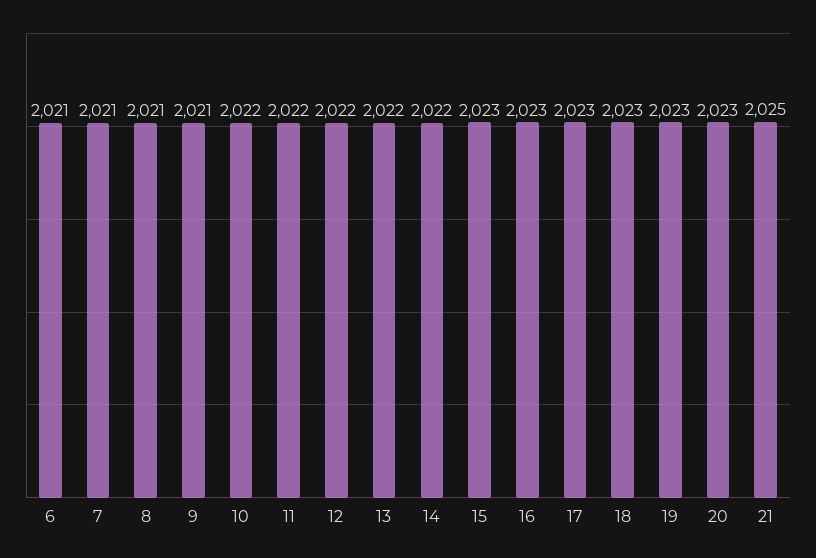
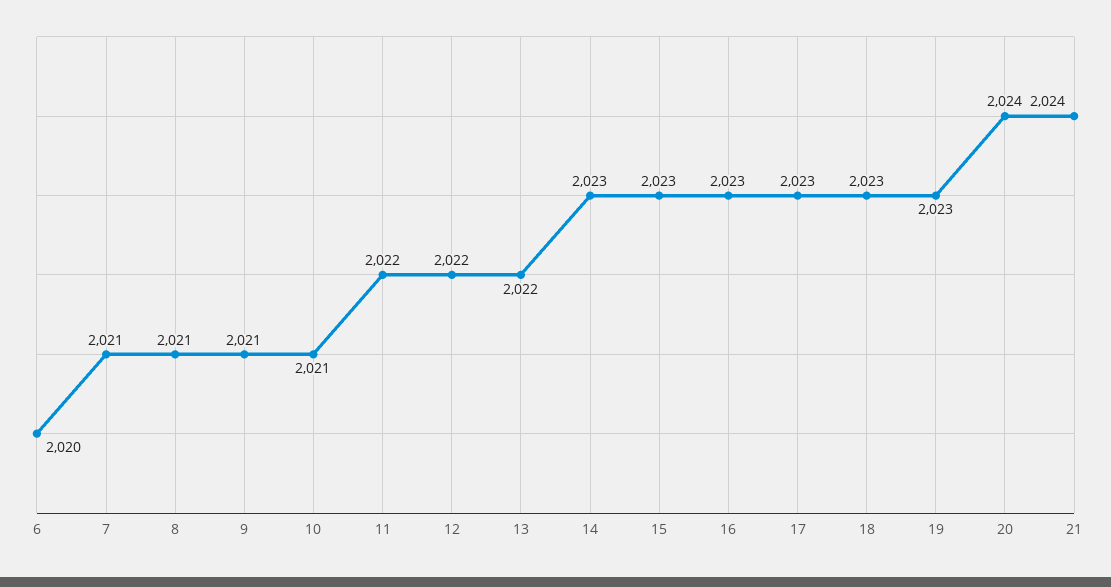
6: 2021 -> 2020
10: 2022 -> 2021
14: 2022 -> 2023
20: 2023 -> 2024
21: 2025 -> 2024

